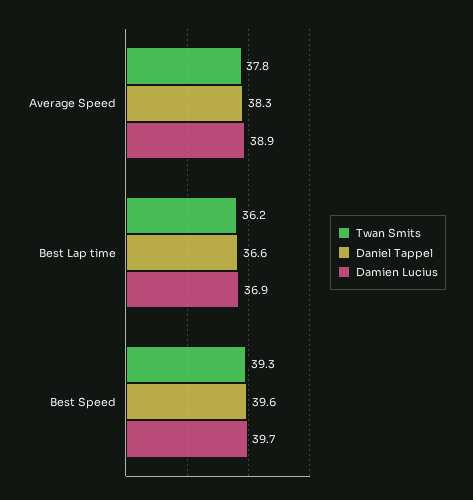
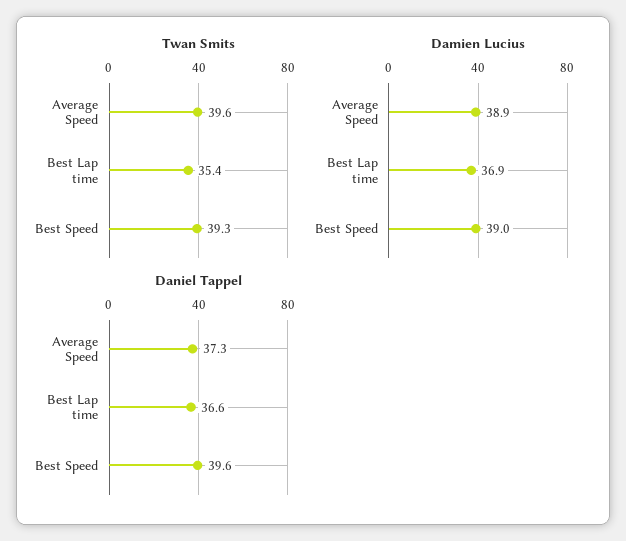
Twan Smits, Average Speed: 37.8 -> 39.6
Daniel Tappel, Average Speed: 38.3 -> 37.3
Twan Smits, Best Lap time: 36.2 -> 35.4
Damien Lucius, Best Speed: 39.7 -> 39

